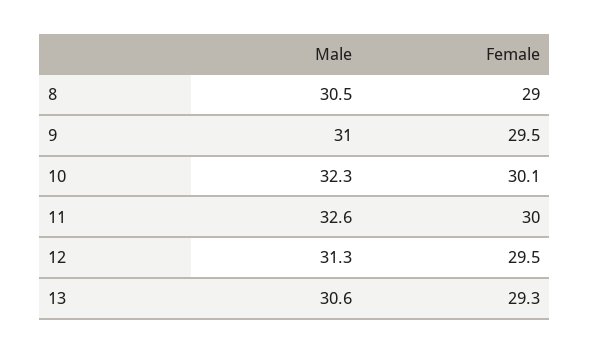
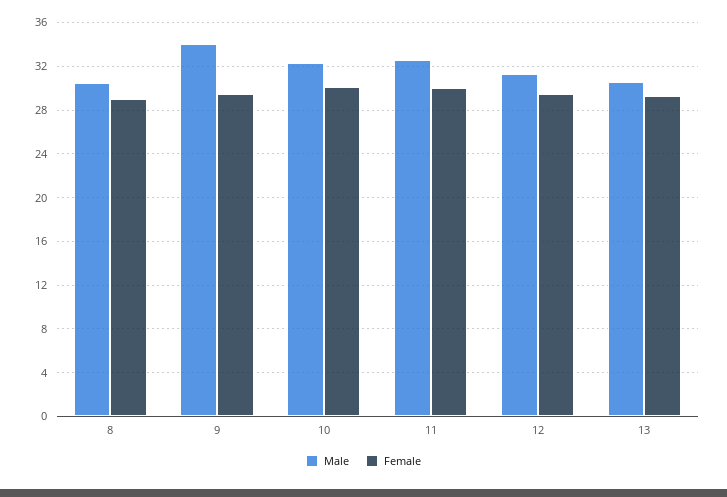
Male, 9: 31 -> 34

